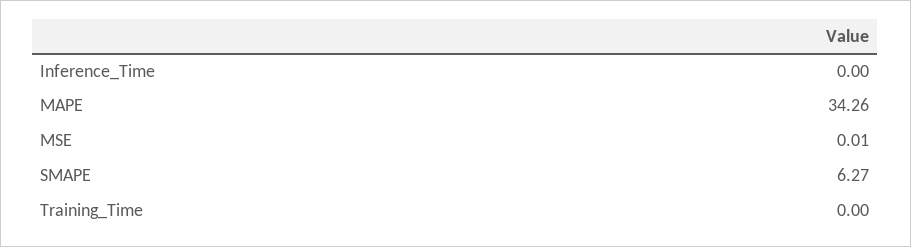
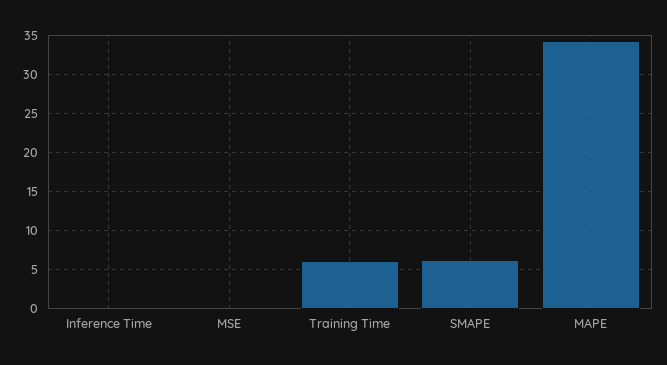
Training_Time: 0 -> 6

